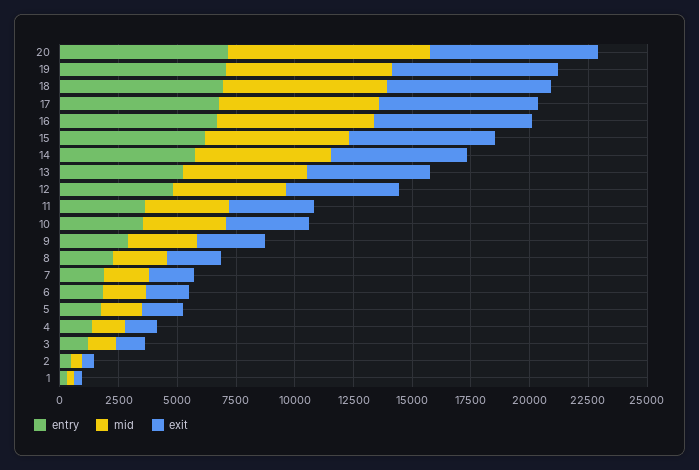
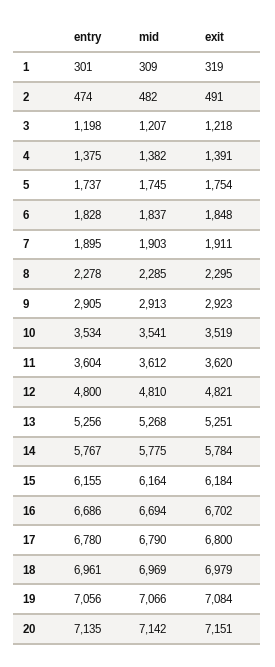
mid, 20: 8500 -> 7142

